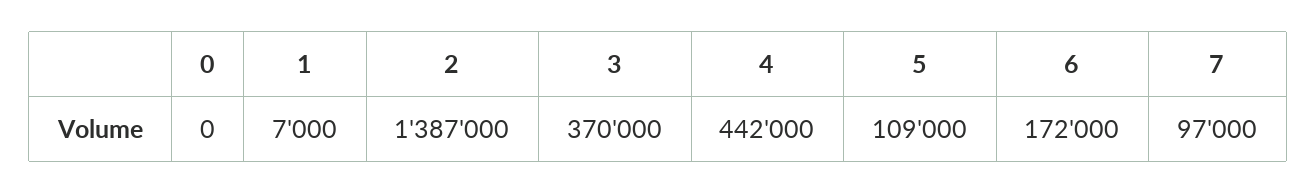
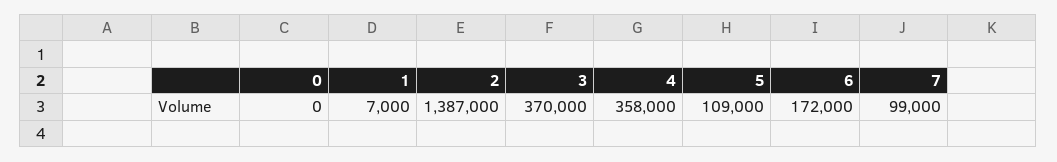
4: 442000 -> 358000
7: 97000 -> 99000

